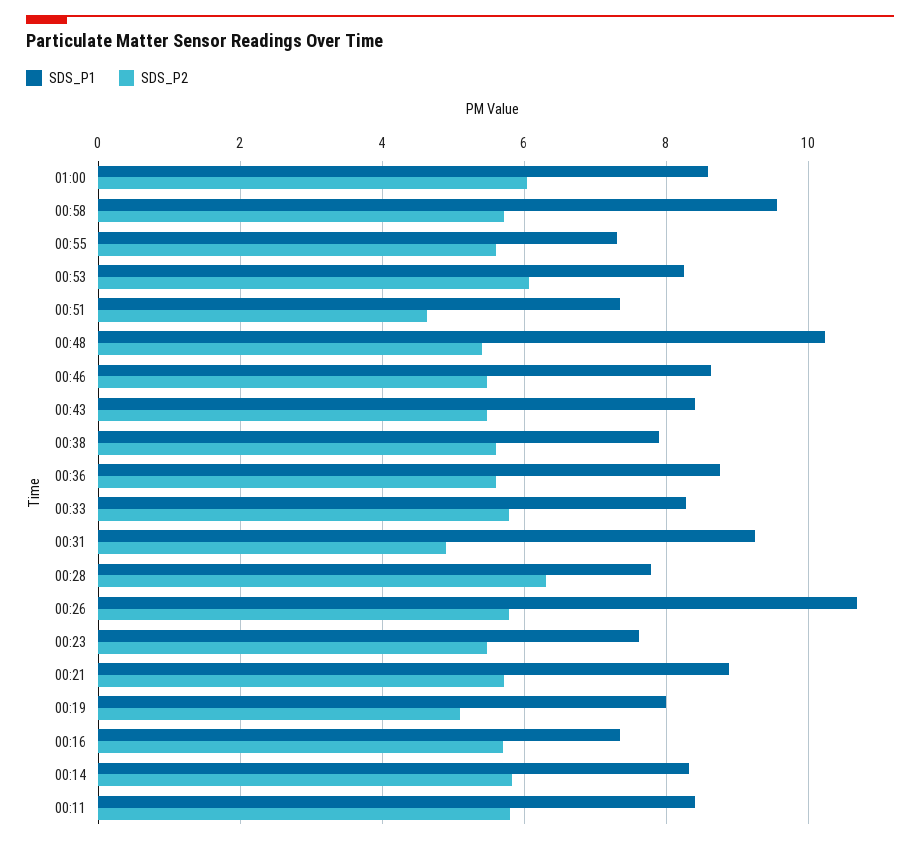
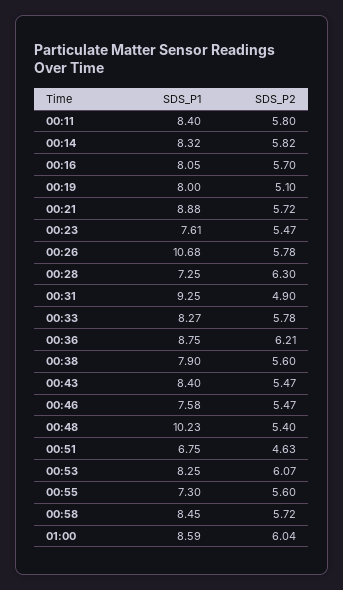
SDS_P1, 00:58: 9.6 -> 8.45
SDS_P1, 00:51: 7.4 -> 6.75
SDS_P1, 00:46: 8.6 -> 7.58
SDS_P2, 00:36: 5.6 -> 6.21
SDS_P1, 00:28: 7.8 -> 7.25
SDS_P1, 00:16: 7.4 -> 8.05

